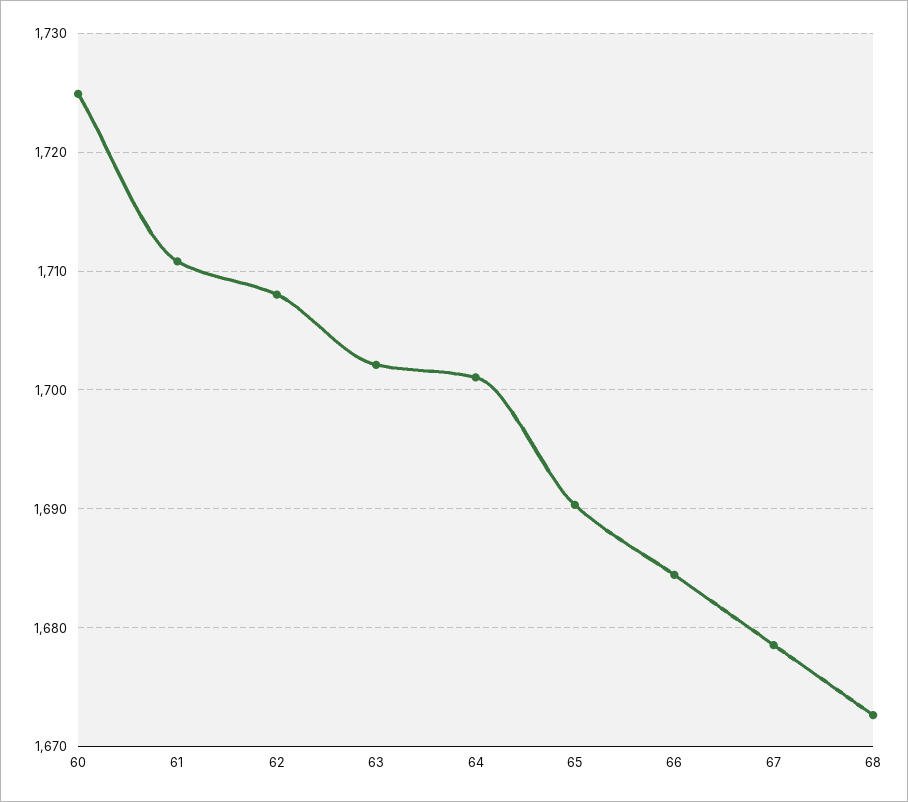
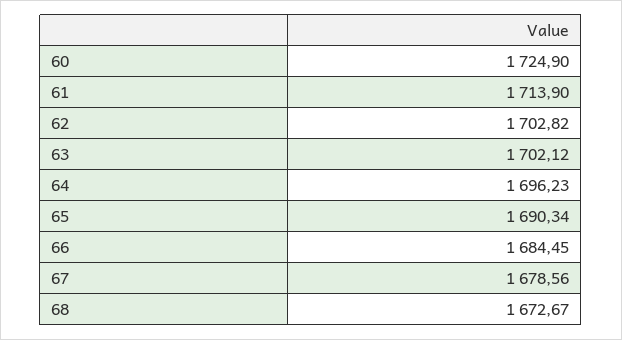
61: 1711 -> 1713.9
62: 1708 -> 1702.82
64: 1701 -> 1696.23

